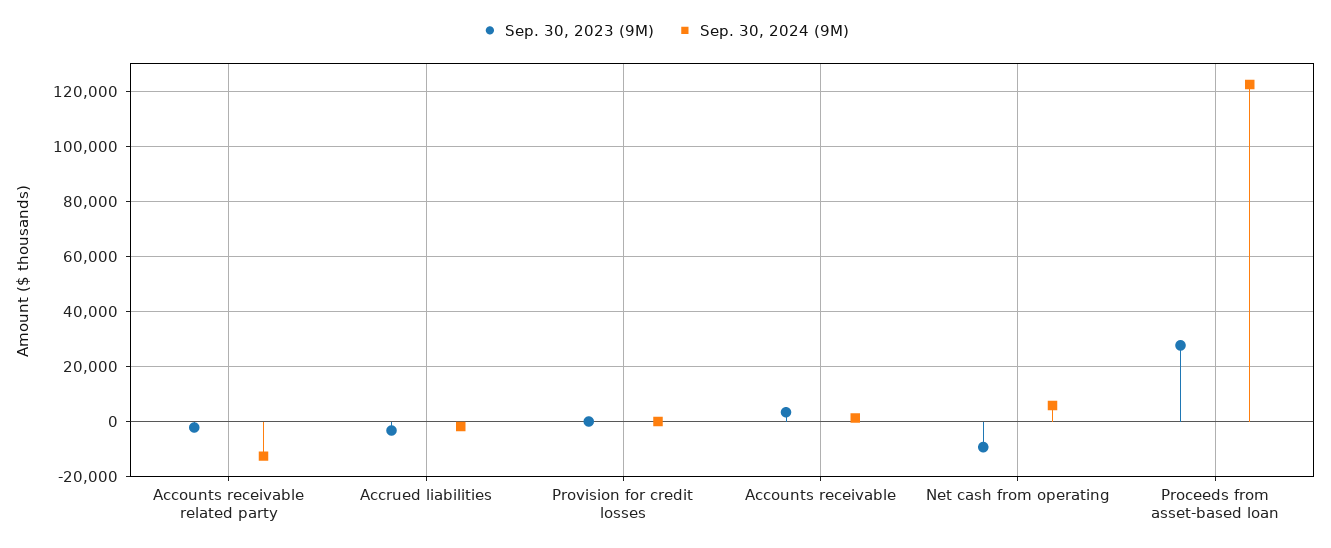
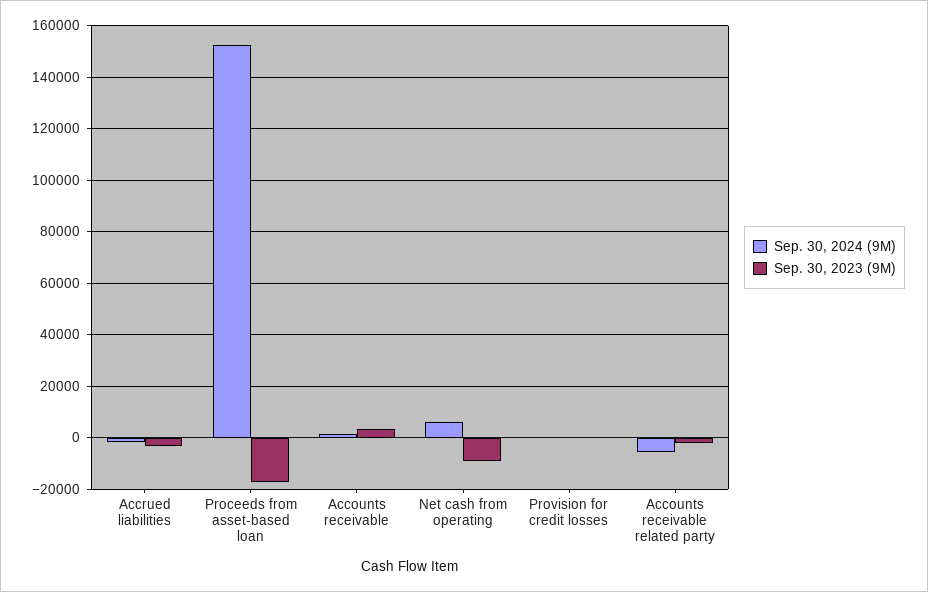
Sep. 30, 2024 (9M), Accounts receivable related party: -12500 -> -5000
Sep. 30, 2023 (9M), Proceeds from asset-based loan: 27500 -> -17500
Sep. 30, 2024 (9M), Proceeds from asset-based loan: 122500 -> 152500

